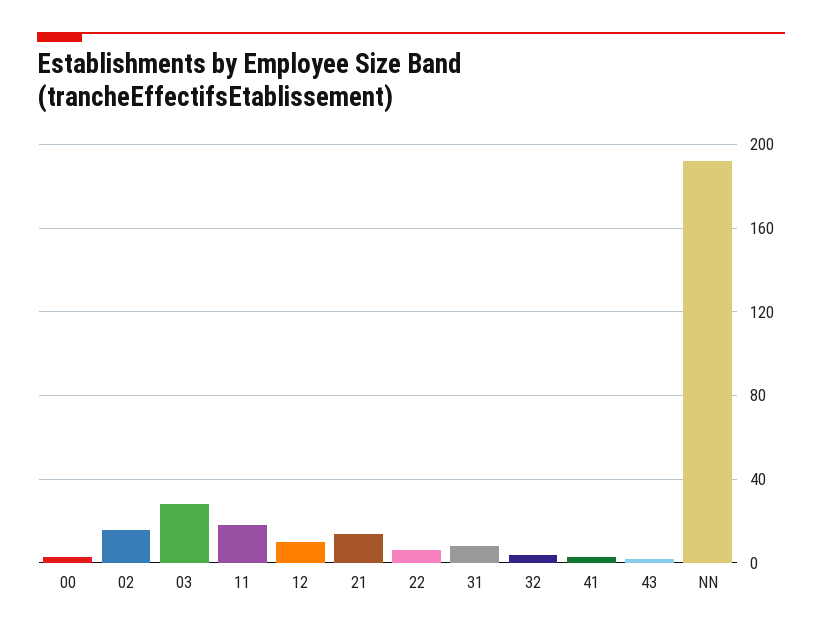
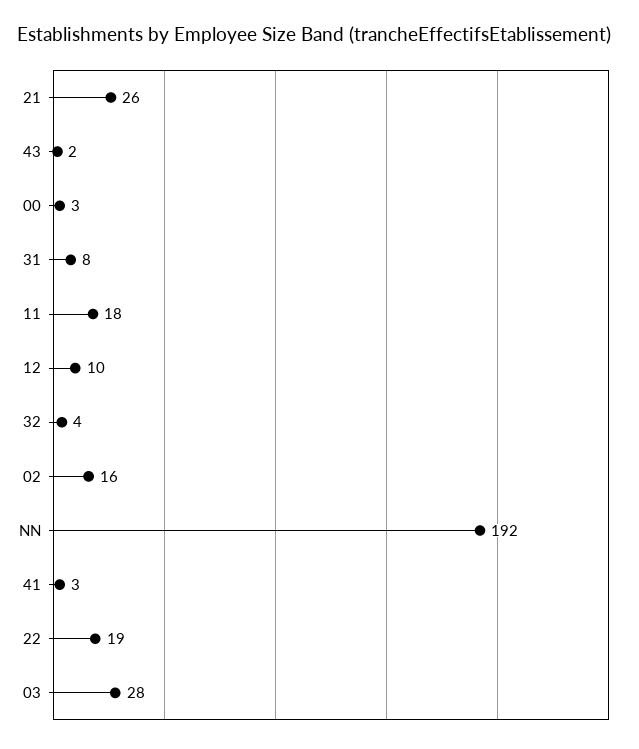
21: 15 -> 26
22: 5 -> 19

